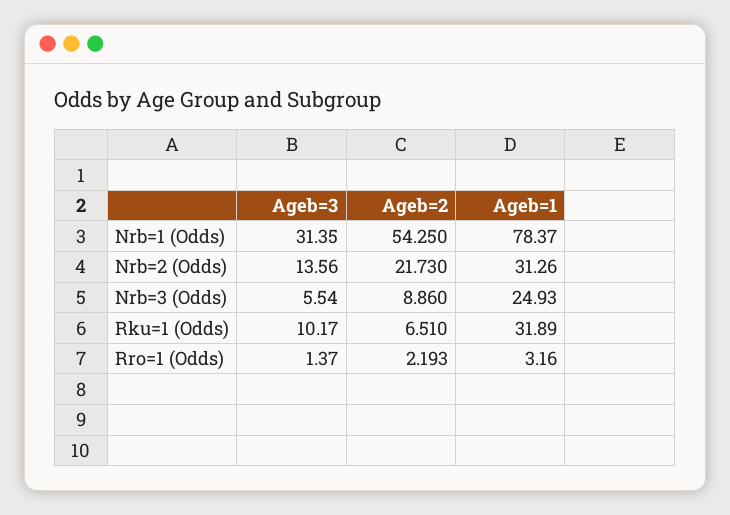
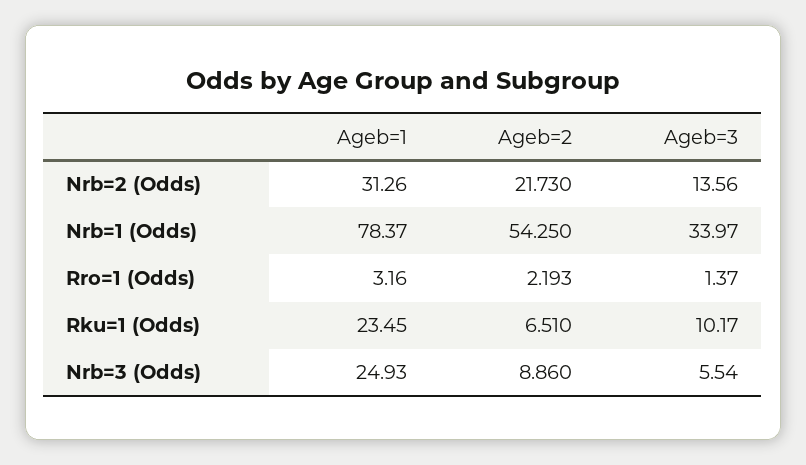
Ageb=3, Nrb=1 (Odds): 31.35 -> 33.97
Ageb=1, Rku=1 (Odds): 31.89 -> 23.45

